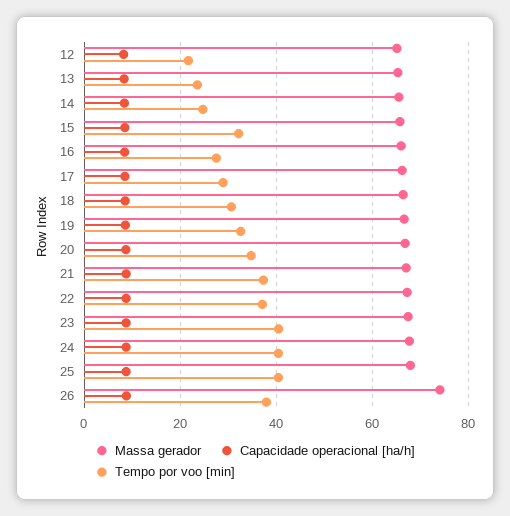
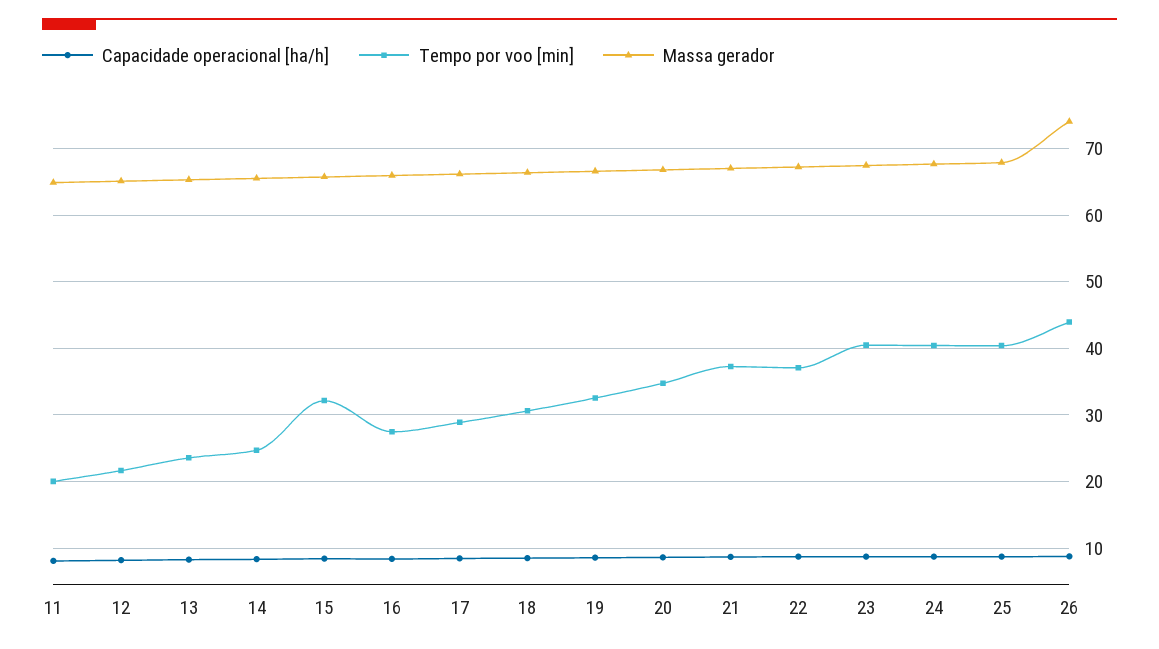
Tempo por voo [min], 26: 38 -> 44
Capacidade operacional [ha/h], 11: none -> 8
Tempo por voo [min], 11: none -> 20
Massa gerador, 11: none -> 65

